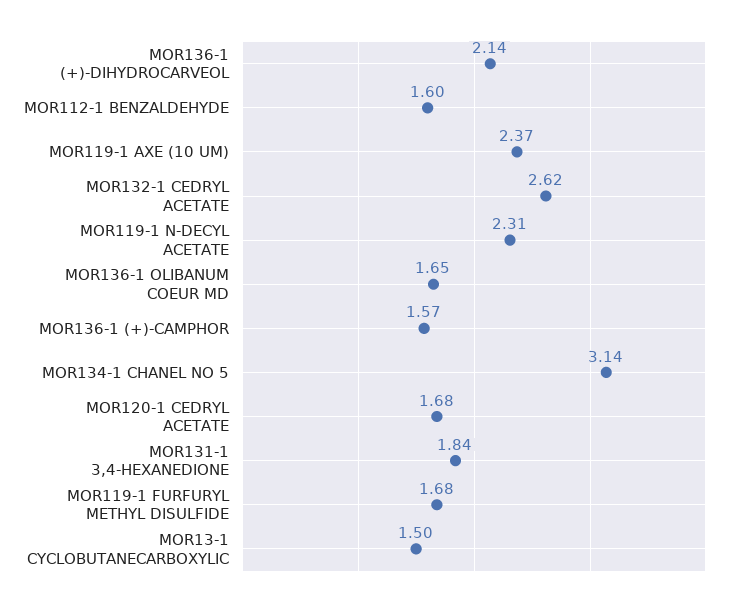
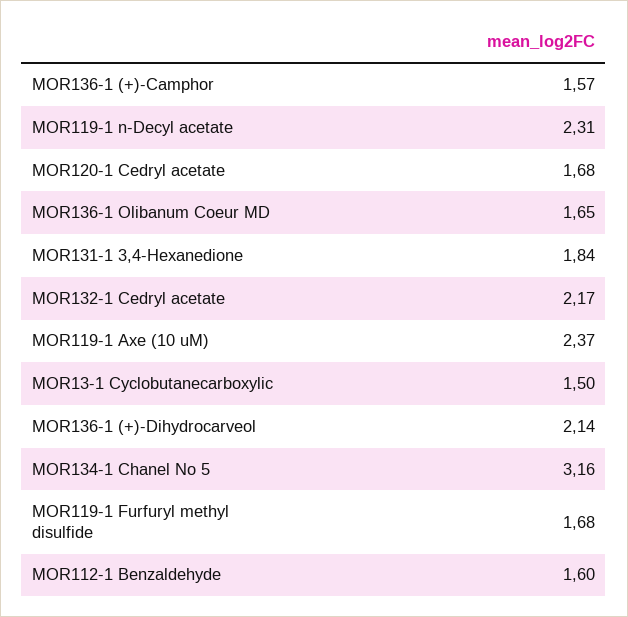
MOR132-1 CEDRYL ACETATE: 2.62 -> 2.17
MOR134-1 CHANEL NO 5: 3.14 -> 3.16

